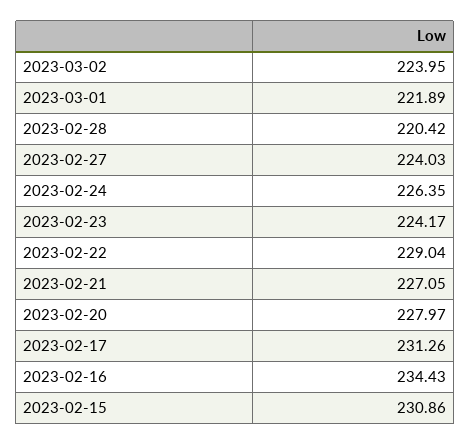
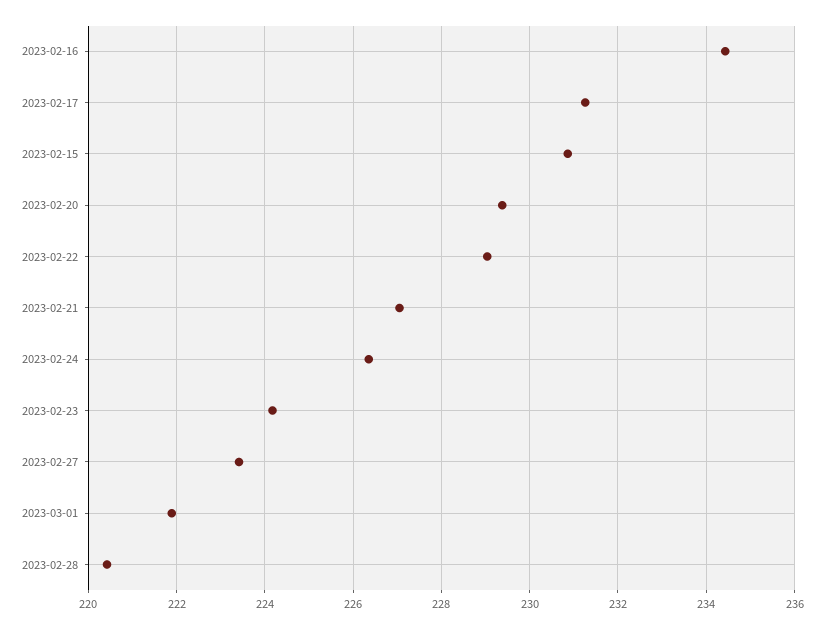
2023-03-02: 223.95 -> none
2023-02-27: 224.03 -> 223.4
2023-02-20: 227.97 -> 229.4

